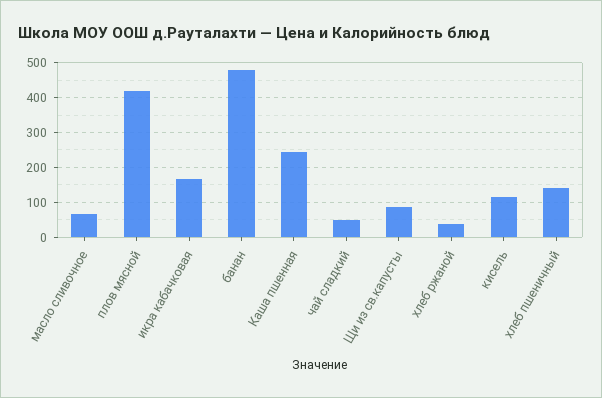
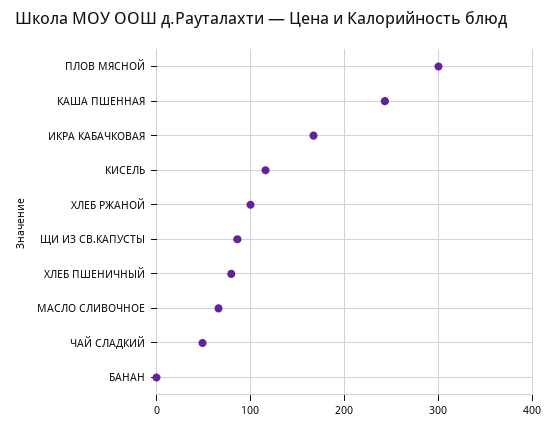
плов мясной: 420 -> 300
банан: 480 -> 0
хлеб ржаной: 40 -> 100
хлеб пшеничный: 140 -> 80

